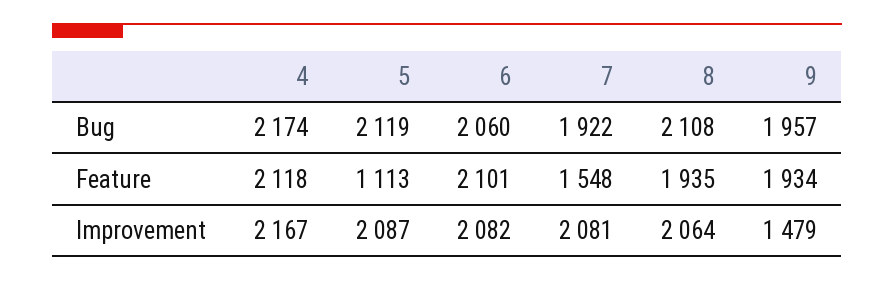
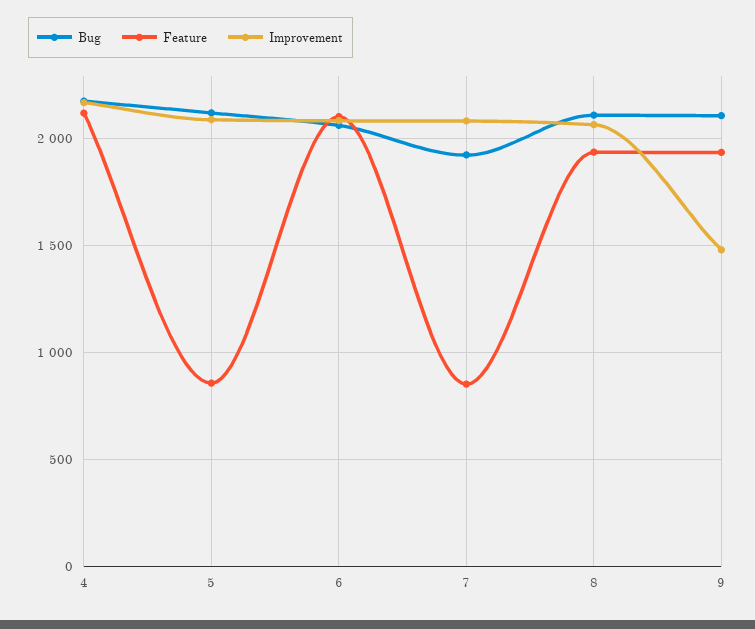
Bug, 9: 1957 -> 2100
Feature, 5: 1113 -> 850
Feature, 7: 1548 -> 850

